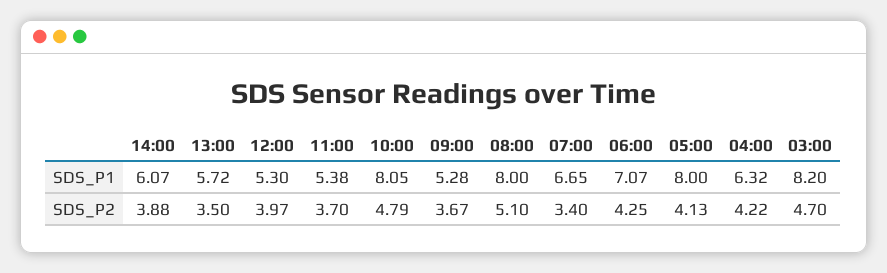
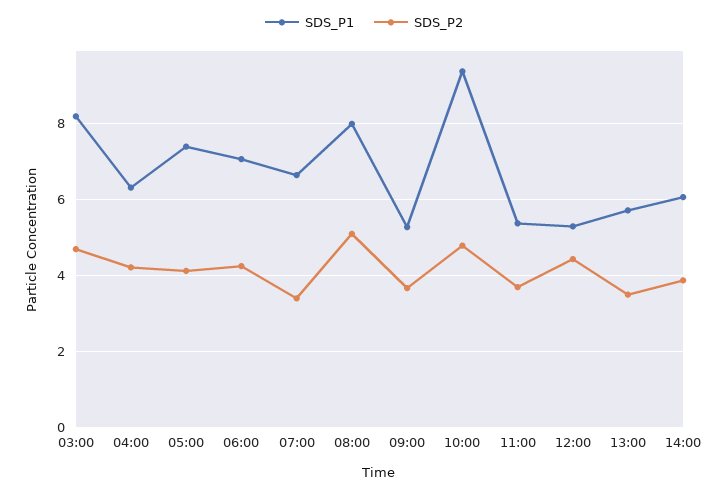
SDS_P1, 10:00: 8.05 -> 9.4
SDS_P1, 05:00: 8 -> 7.4
SDS_P2, 12:00: 3.97 -> 4.4

